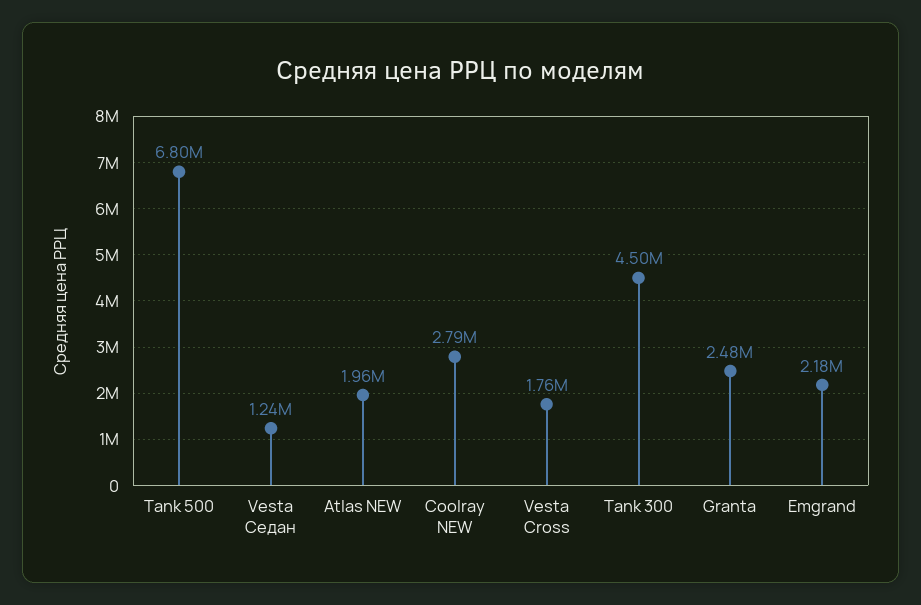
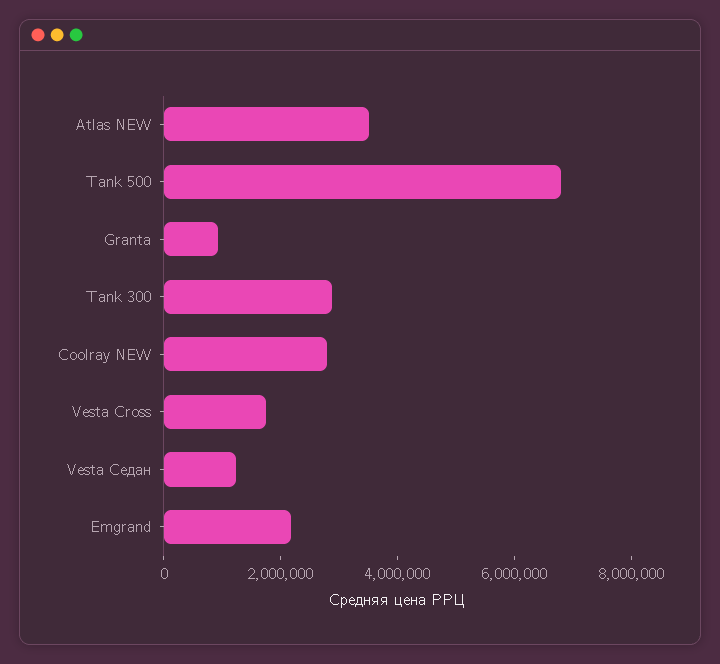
Atlas NEW: 1960000 -> 3500000
Tank 300: 4500000 -> 3000000
Granta: 2480000 -> 1000000

